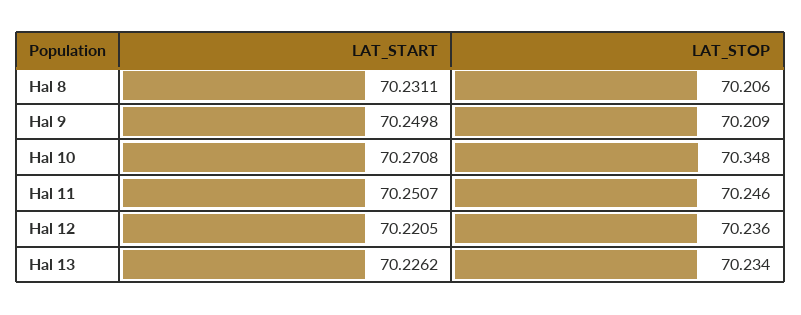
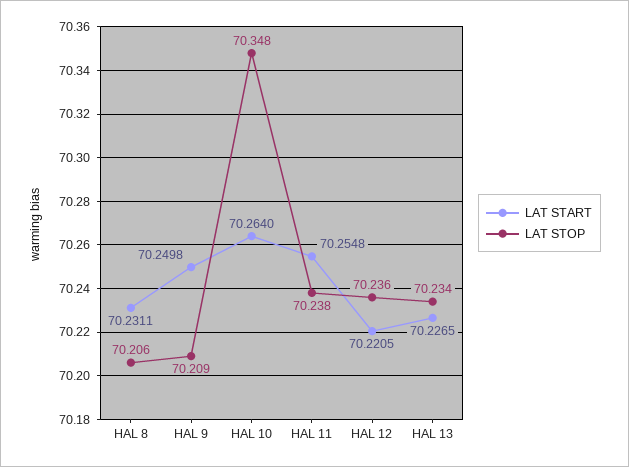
LAT_START, Hal 10: 70.2708 -> 70.264
LAT_START, Hal 11: 70.2507 -> 70.2548
LAT_STOP, Hal 11: 70.246 -> 70.238
LAT_START, Hal 13: 70.2262 -> 70.2265

